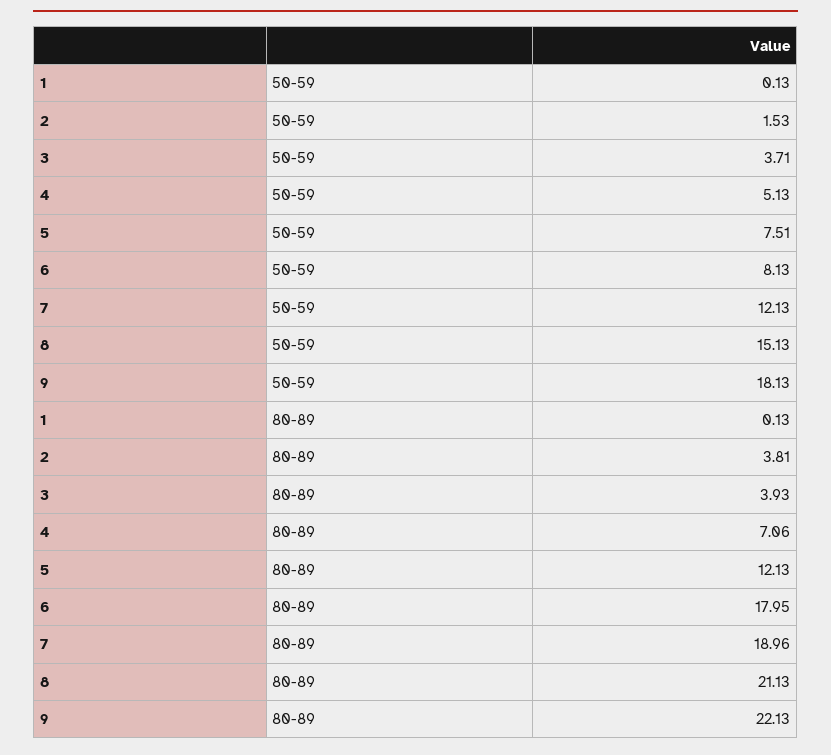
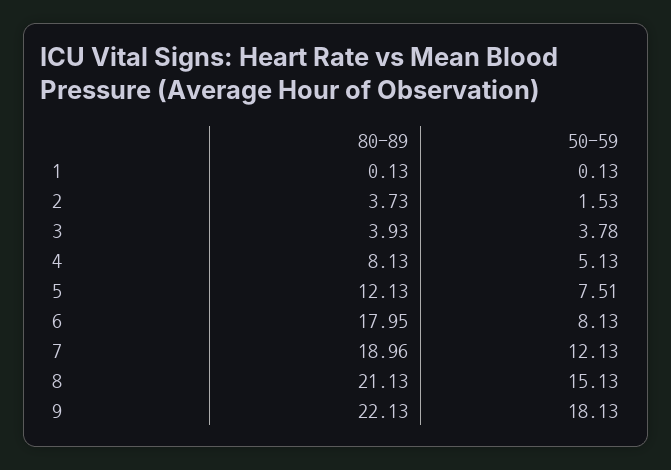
3, 50-59: 3.71 -> 3.78
2, 80-89: 3.81 -> 3.73
4, 80-89: 7.06 -> 8.13

